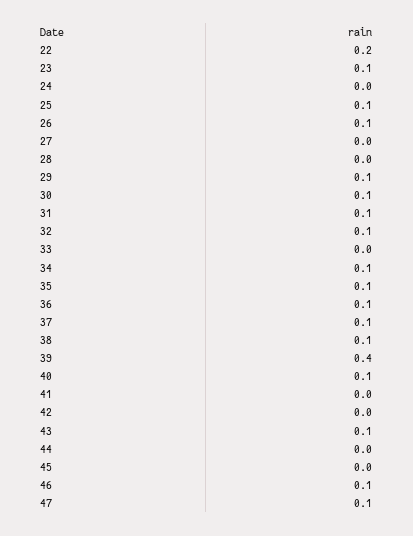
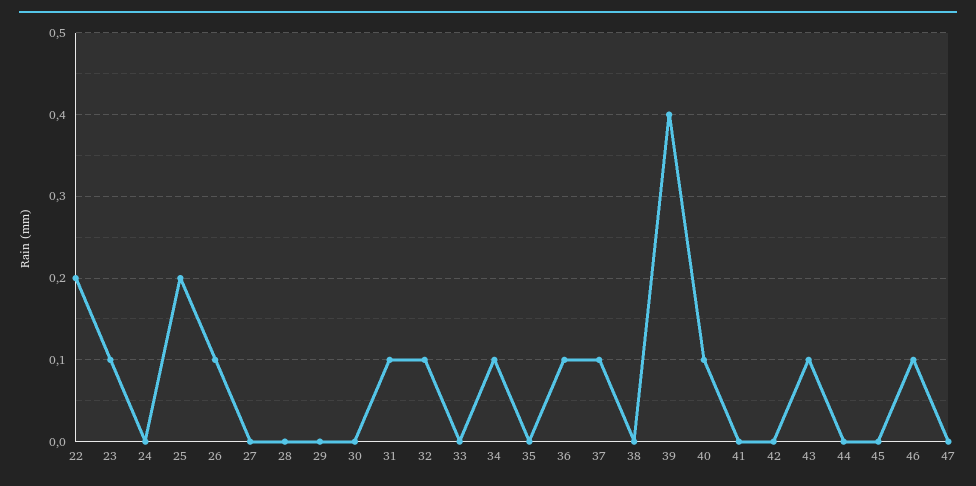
25: 0.1 -> 0.2
29: 0.1 -> 0
30: 0.1 -> 0
35: 0.1 -> 0
38: 0.1 -> 0
47: 0.1 -> 0

